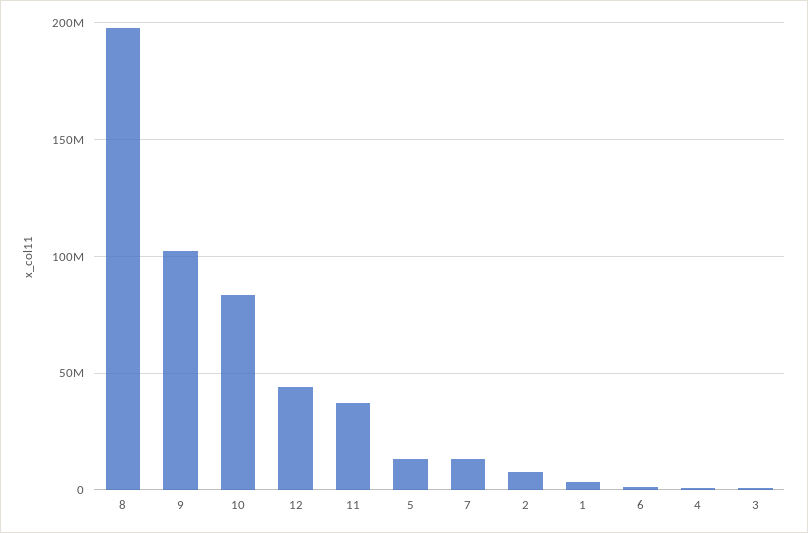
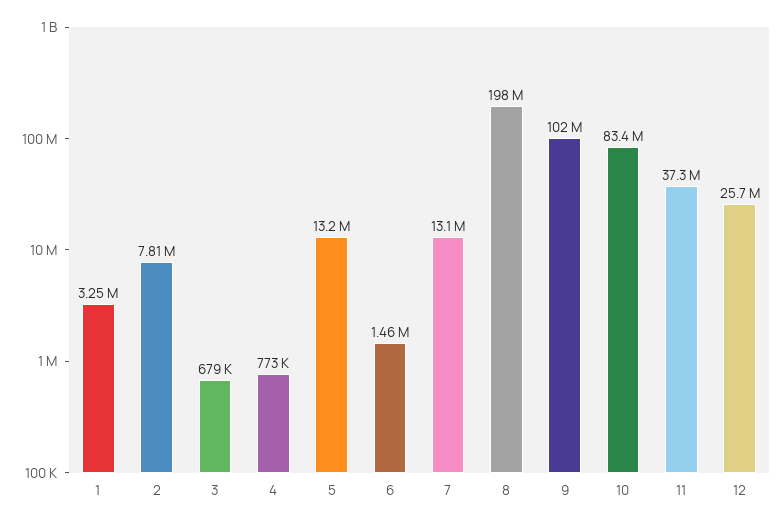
12: 45000000 -> 25700000

